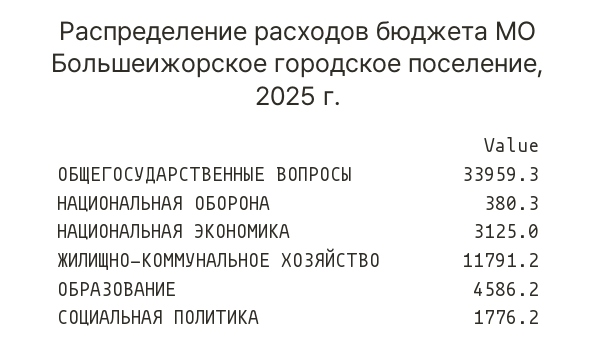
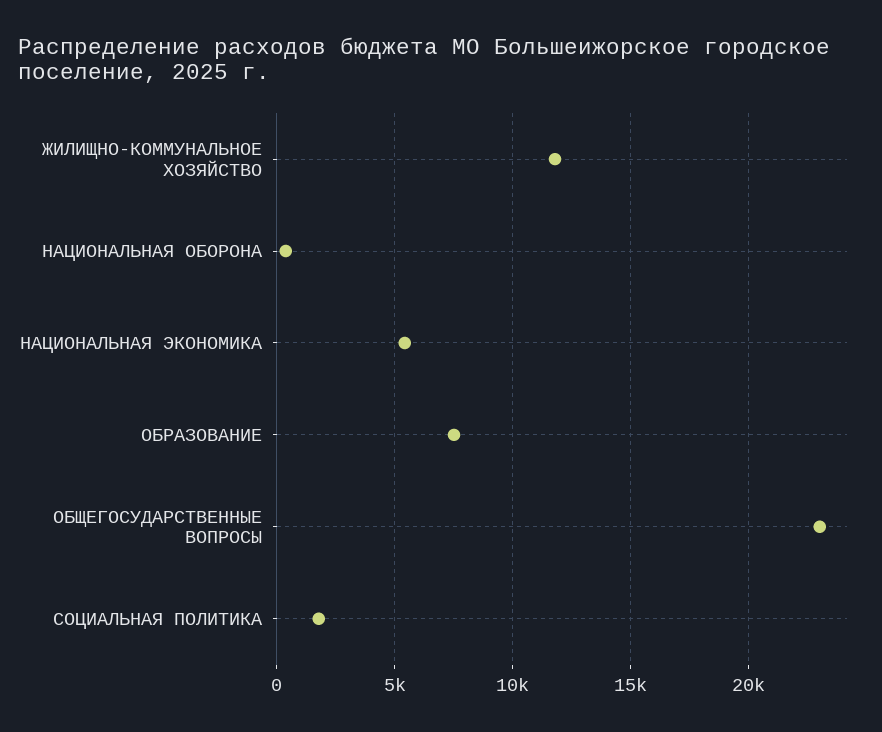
ОБЩЕГОСУДАРСТВЕННЫЕ ВОПРОСЫ: 33959.3 -> 23000
НАЦИОНАЛЬНАЯ ЭКОНОМИКА: 3125 -> 5500
ОБРАЗОВАНИЕ: 4586.2 -> 7500

